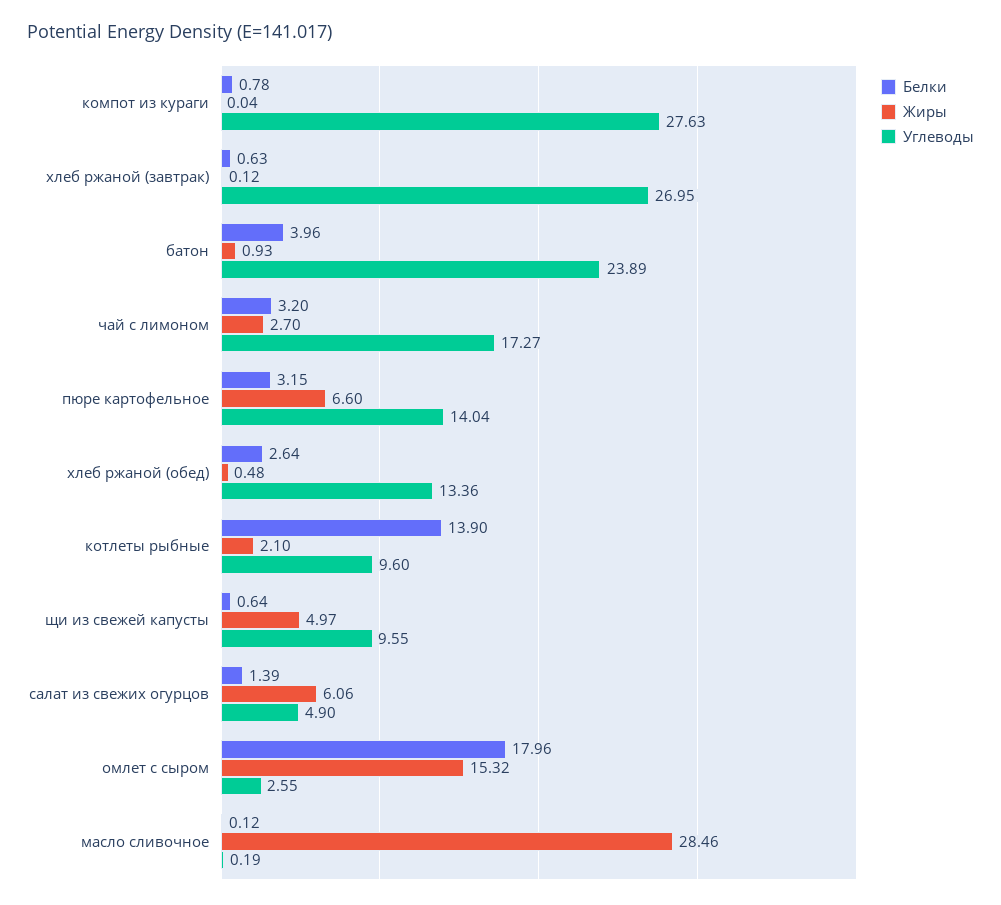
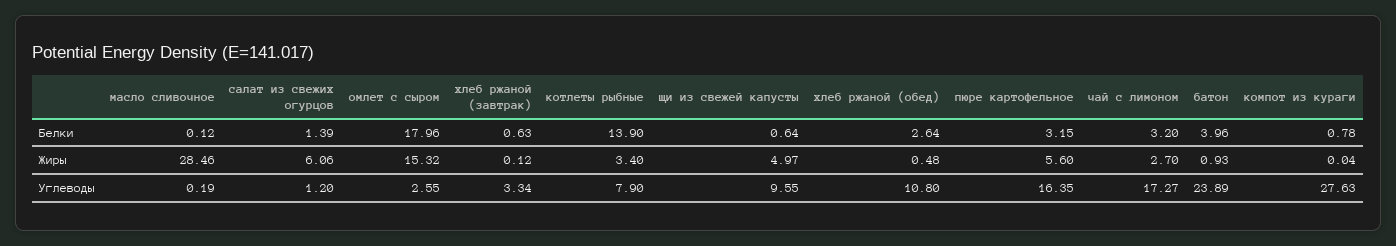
Углеводы, хлеб ржаной (завтрак): 26.95 -> 3.34
Жиры, пюре картофельное: 6.6 -> 5.6
Углеводы, пюре картофельное: 14.04 -> 16.35
Углеводы, хлеб ржаной (обед): 13.36 -> 10.8
Жиры, котлеты рыбные: 2.1 -> 3.4
Углеводы, котлеты рыбные: 9.6 -> 7.9
Углеводы, салат из свежих огурцов: 4.9 -> 1.2

